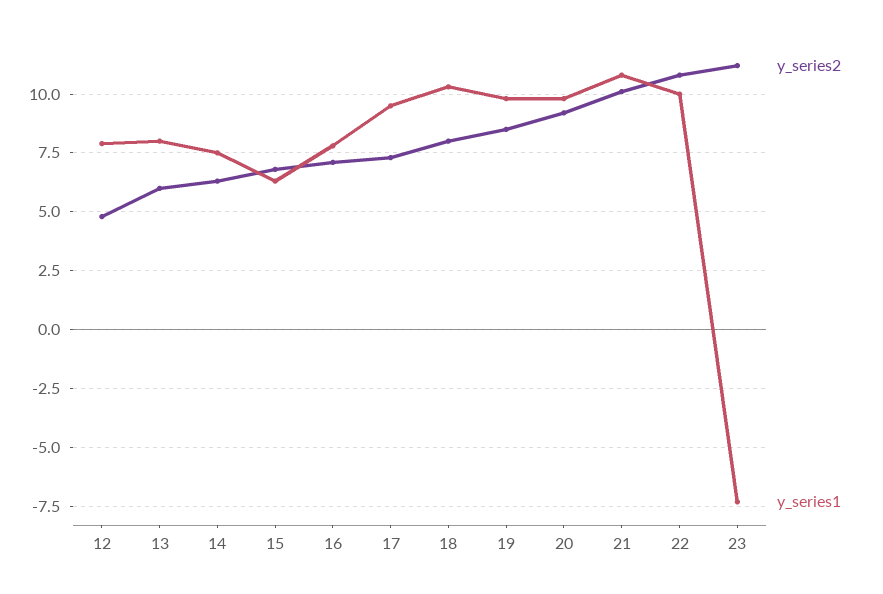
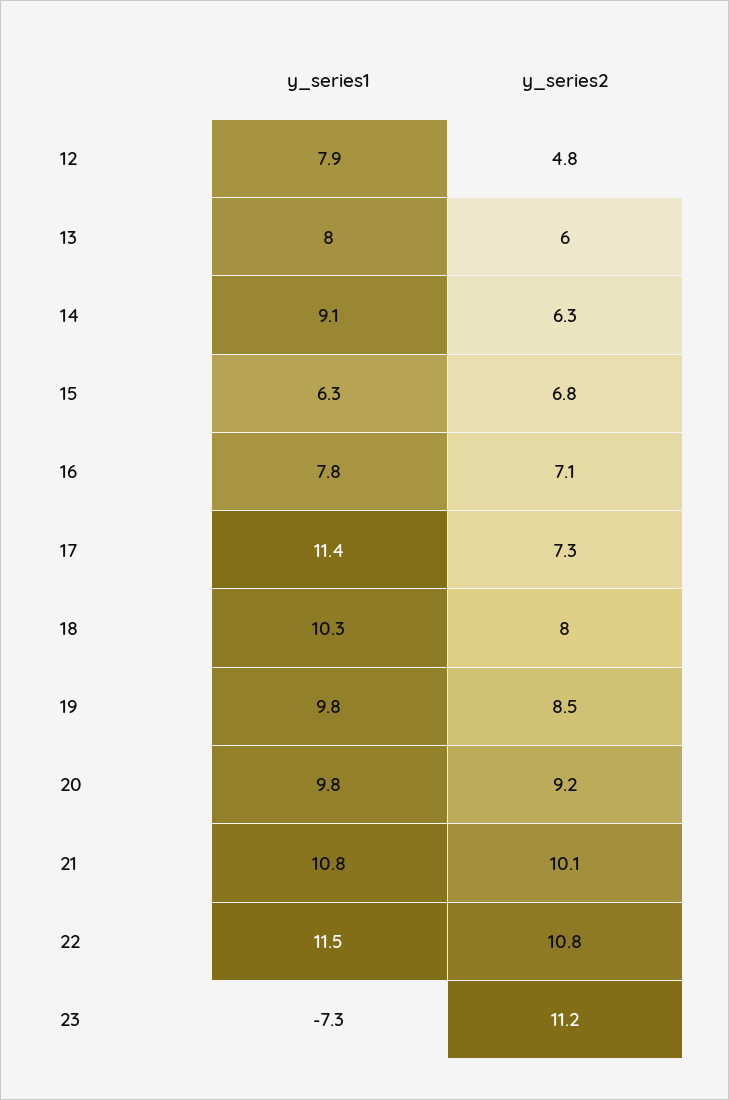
y_series1, 14: 7.5 -> 9.1
y_series1, 17: 9.5 -> 11.4
y_series1, 22: 10 -> 11.5

